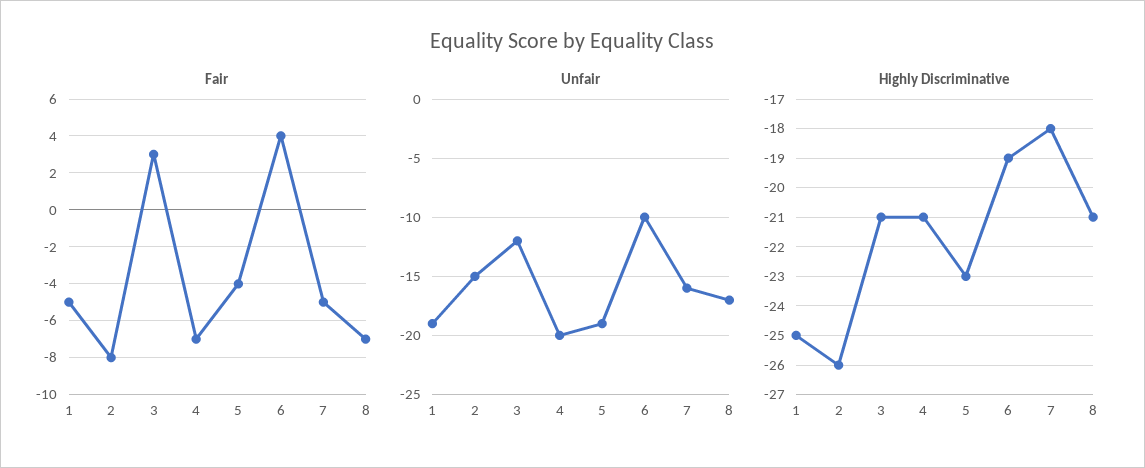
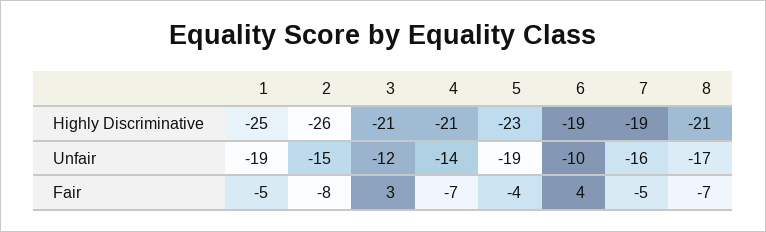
Unfair, 4: -20 -> -14
Highly Discriminative, 7: -18 -> -19

